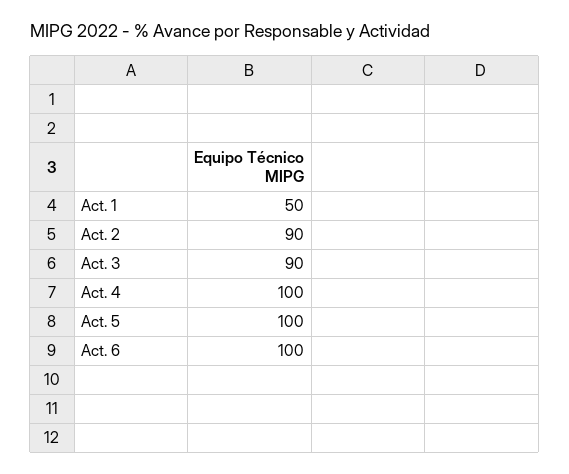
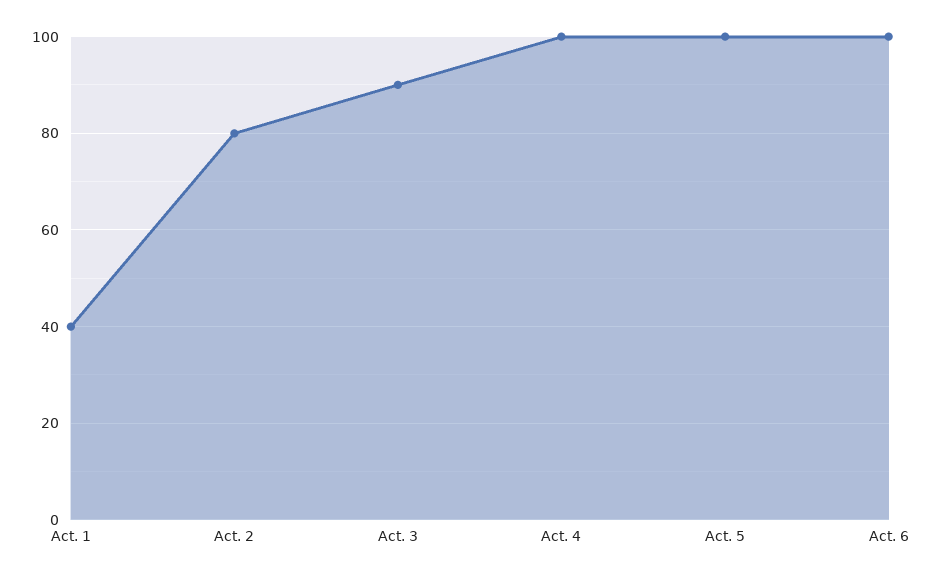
Act. 1: 50 -> 40
Act. 2: 90 -> 80

